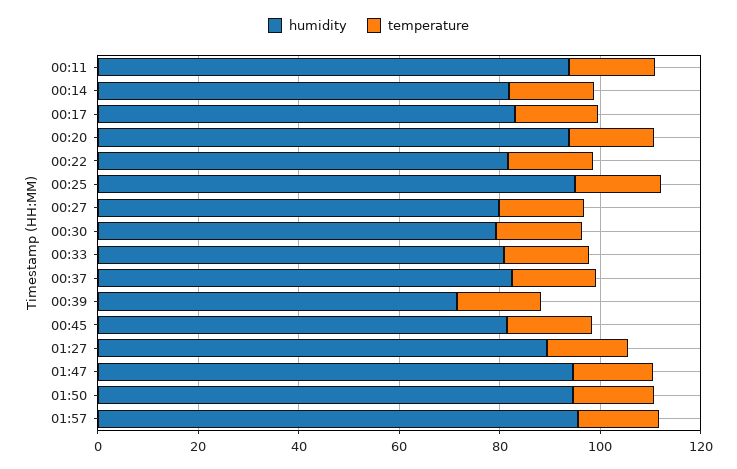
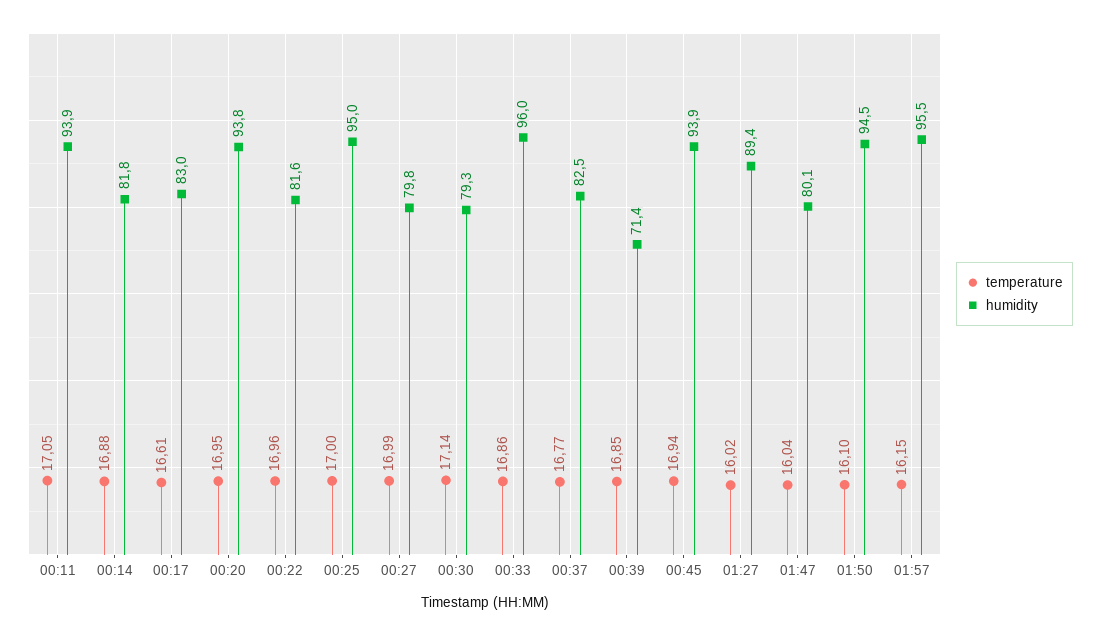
humidity, 00:33: 80 -> 96
humidity, 00:45: 80 -> 93.9
humidity, 01:47: 95 -> 80.1

